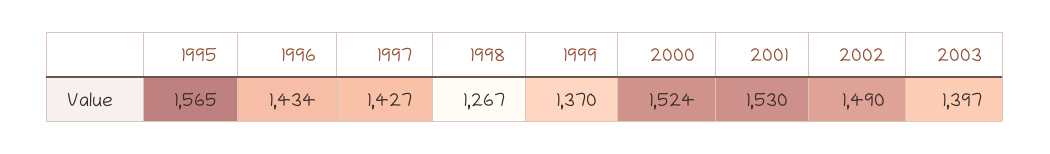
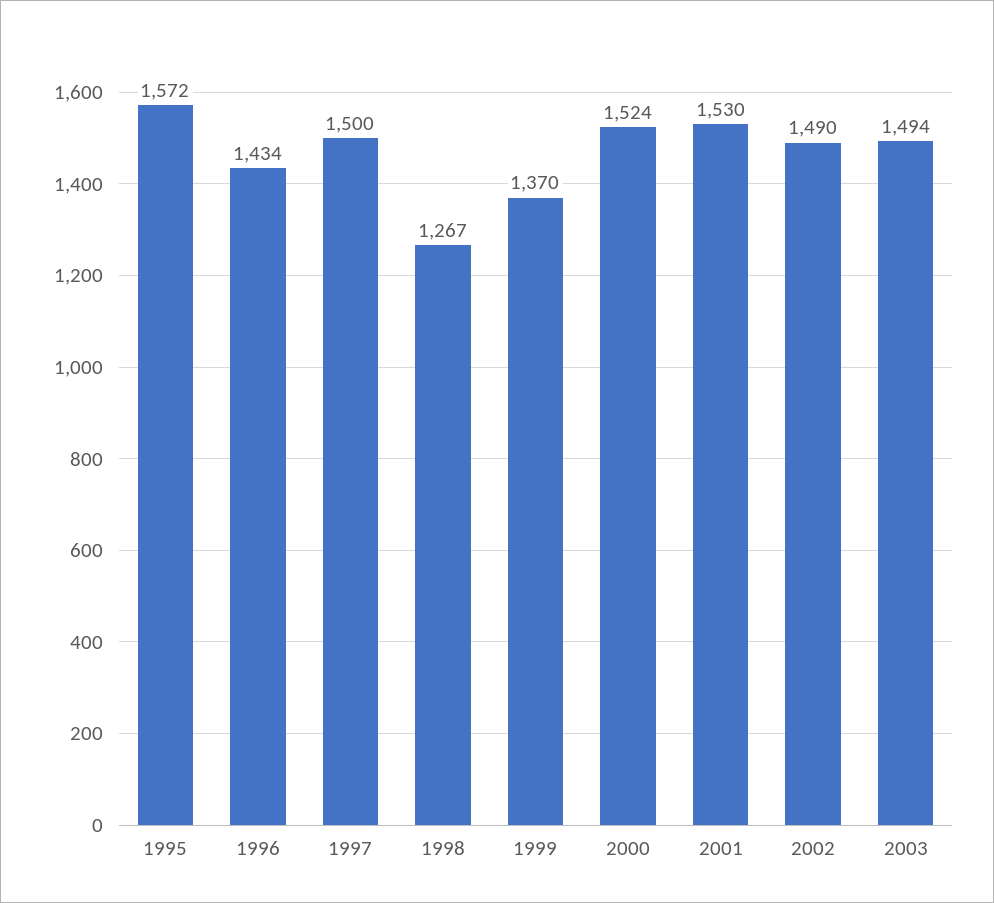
1995: 1565 -> 1572
1997: 1427 -> 1500
2003: 1397 -> 1494

